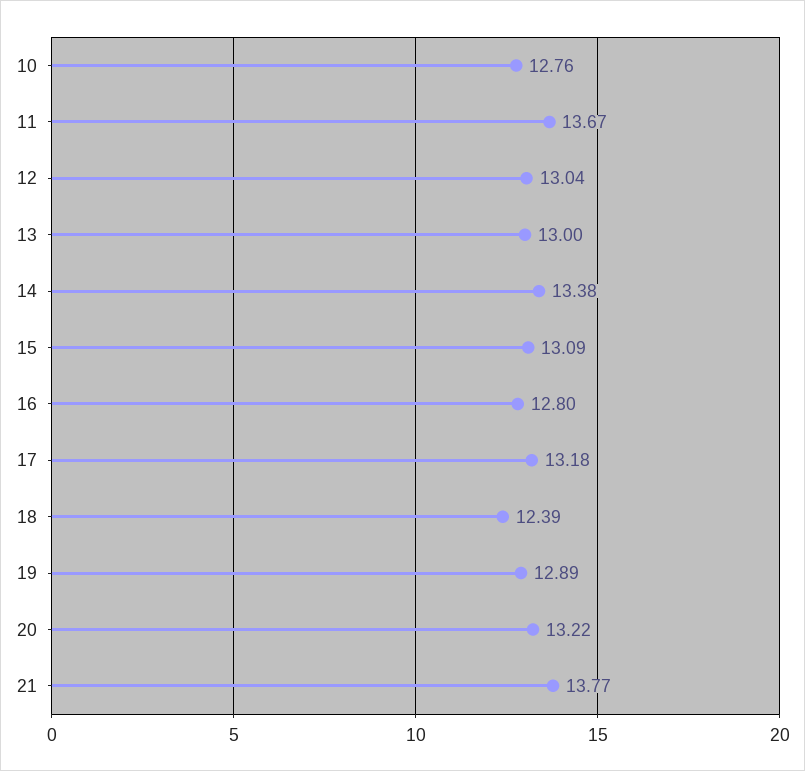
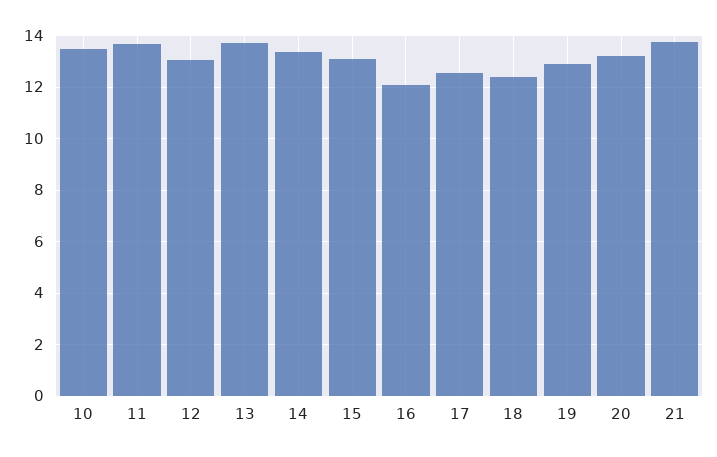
10: 12.76 -> 13.5
13: 13 -> 13.75
16: 12.8 -> 12
17: 13.18 -> 12.5

